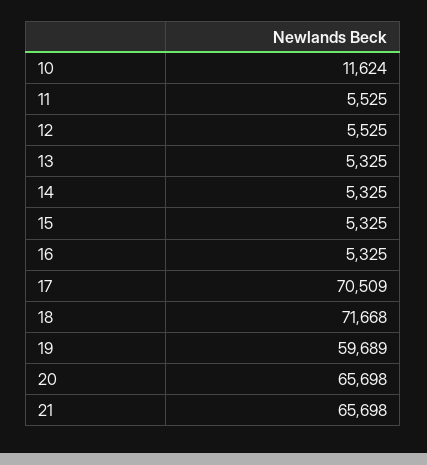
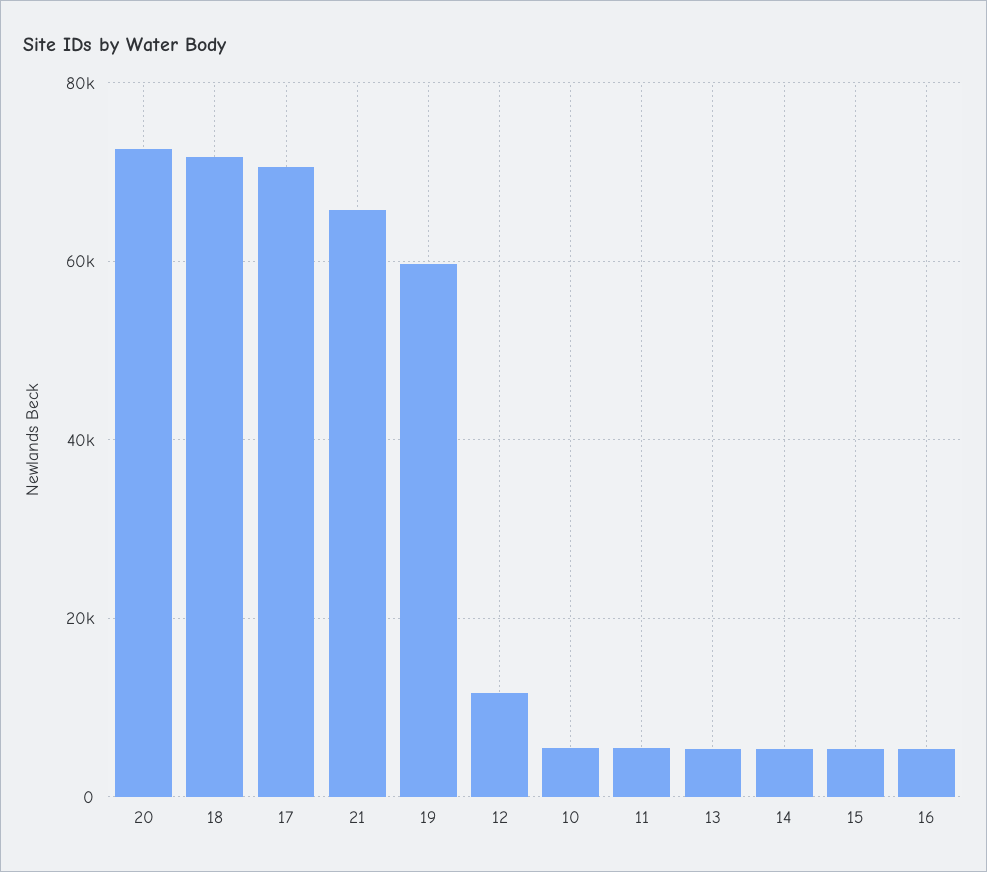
10: 11624 -> 6000
12: 5525 -> 12000
20: 65698 -> 72000

